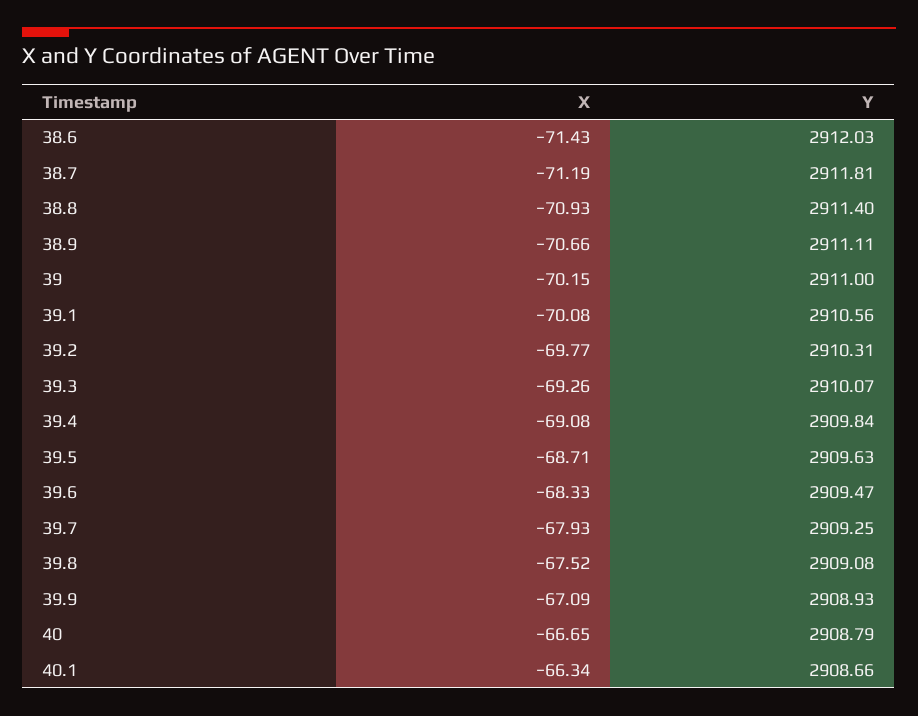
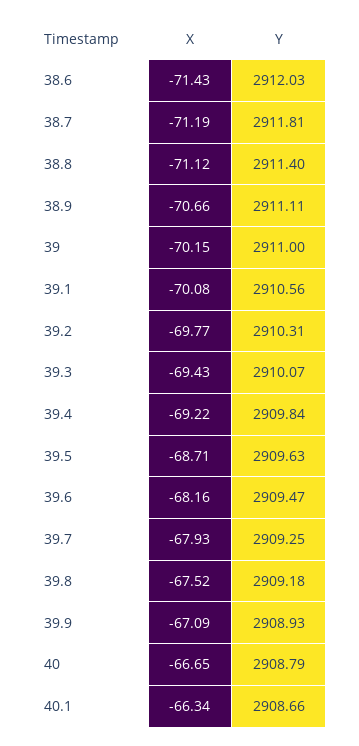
X, 38.8: -70.93 -> -71.12
X, 39.3: -69.26 -> -69.43
X, 39.4: -69.08 -> -69.22
X, 39.6: -68.33 -> -68.16
Y, 39.8: 2909.08 -> 2909.18

